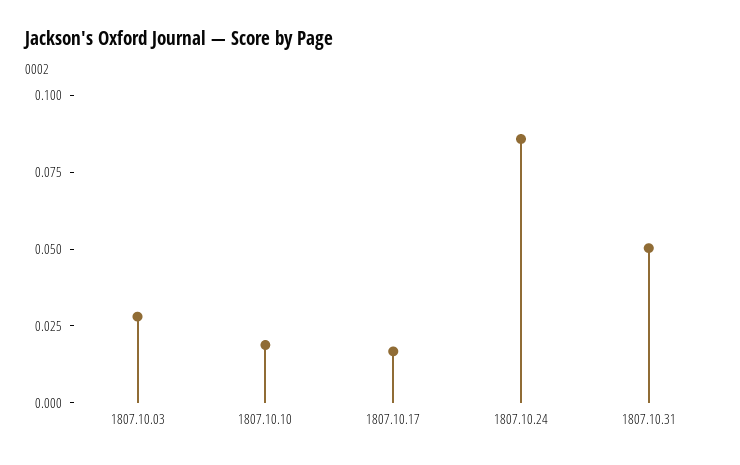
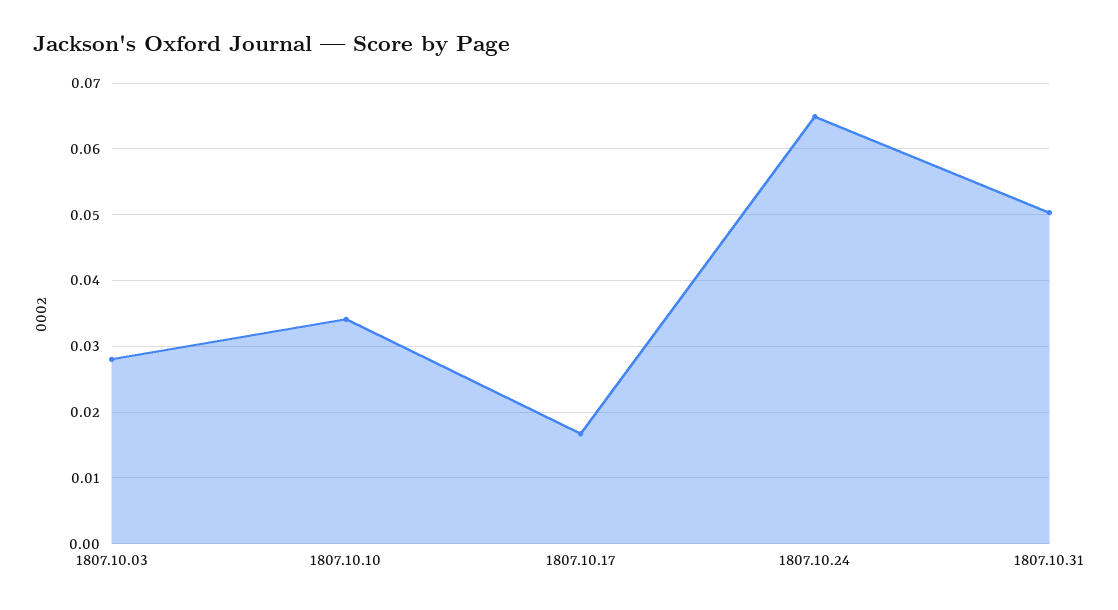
1807.10.10: 0.02 -> 0.034
1807.10.24: 0.085 -> 0.065

